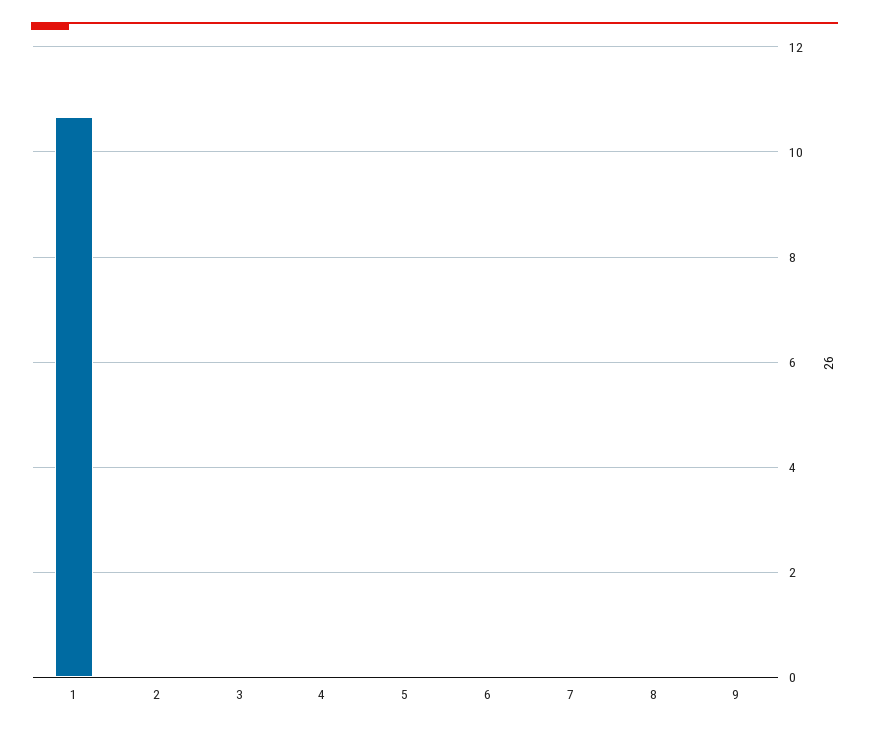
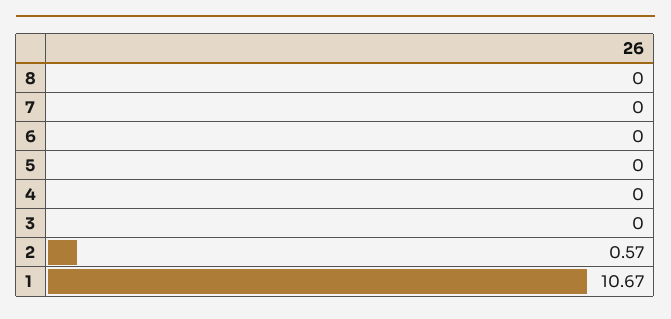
2: 0 -> 0.57
9: 0 -> none

